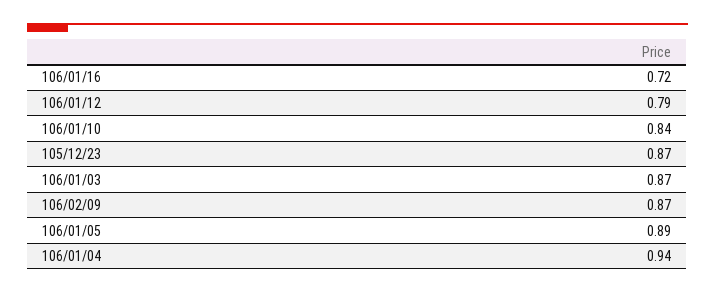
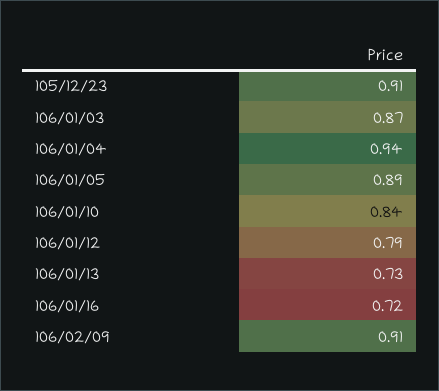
105/12/23: 0.87 -> 0.91
106/02/09: 0.87 -> 0.91
106/01/13: none -> 0.73

